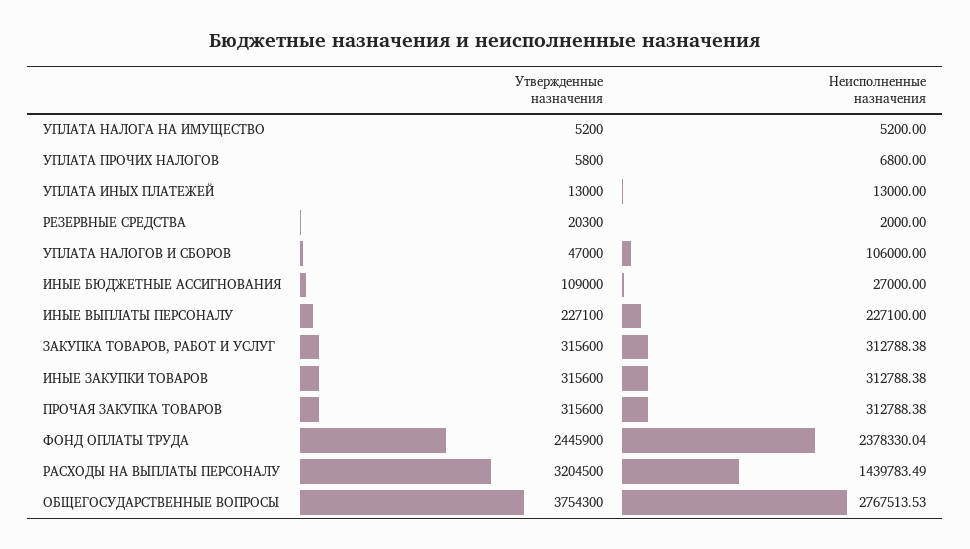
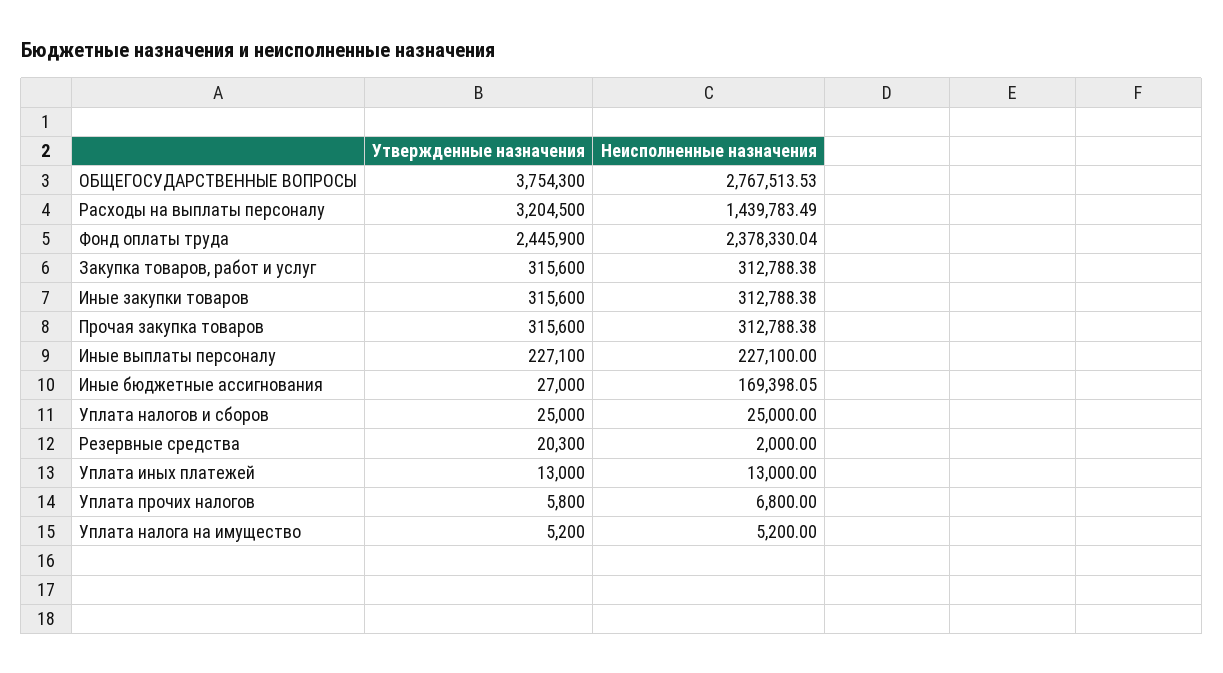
Утвержденные назначения, УПЛАТА НАЛОГОВ И СБОРОВ: 47000 -> 25000
Неисполненные назначения, УПЛАТА НАЛОГОВ И СБОРОВ: 106000 -> 25000
Утвержденные назначения, ИНЫЕ БЮДЖЕТНЫЕ АССИГНОВАНИЯ: 109000 -> 27000
Неисполненные назначения, ИНЫЕ БЮДЖЕТНЫЕ АССИГНОВАНИЯ: 27000 -> 169398.05

